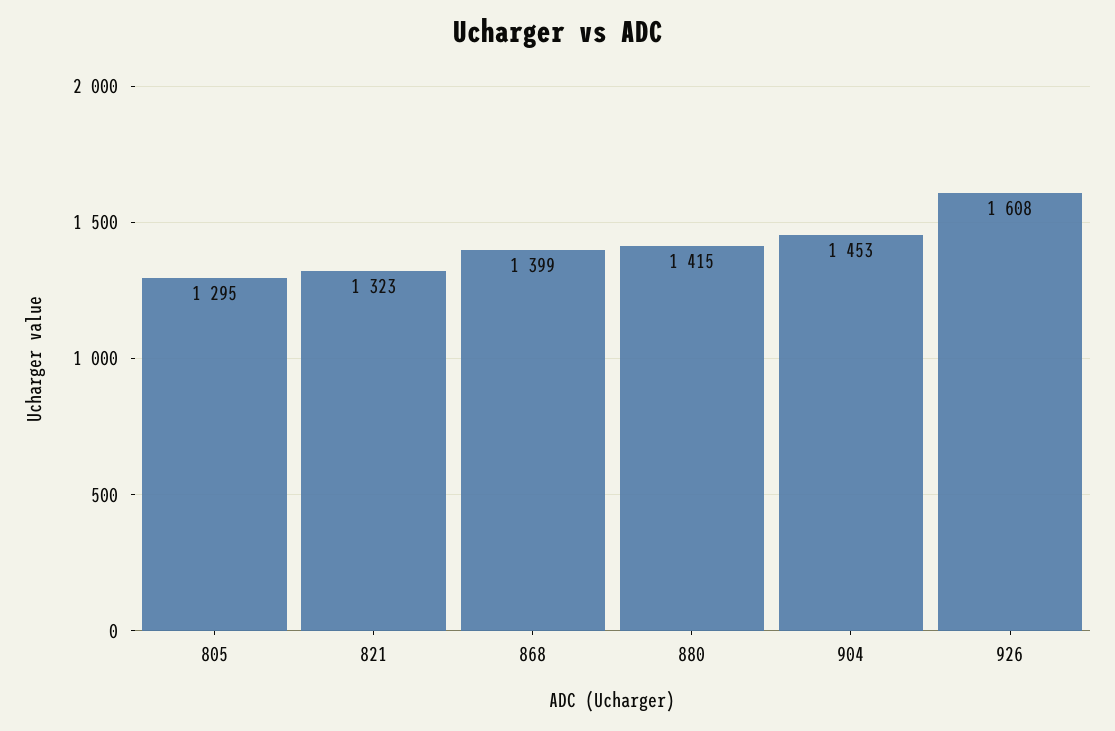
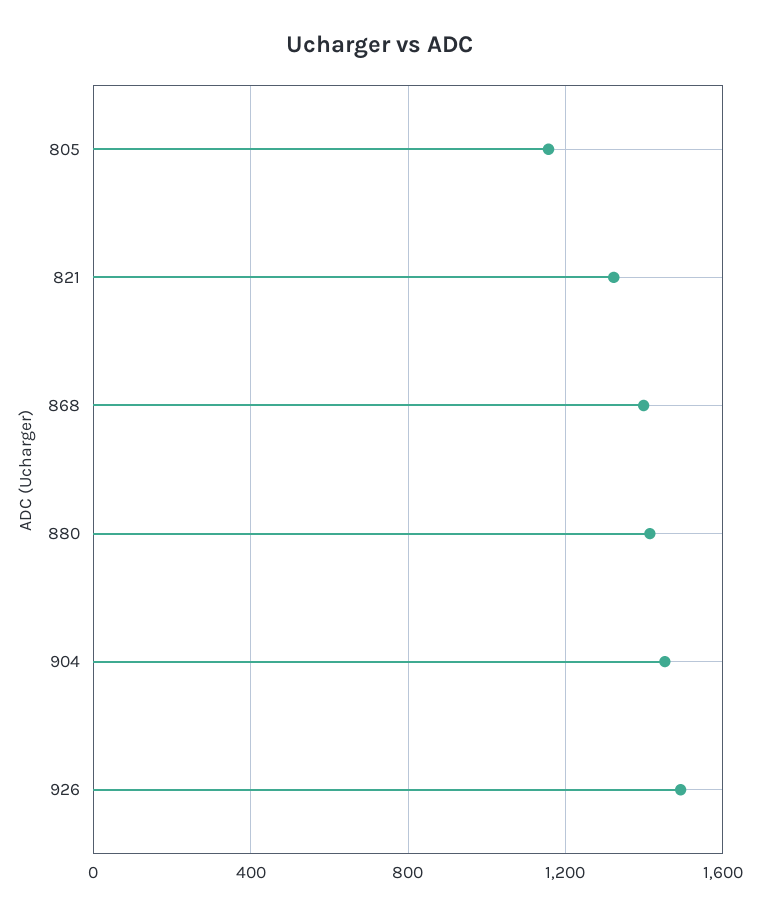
805: 1295 -> 1150
926: 1608 -> 1500

